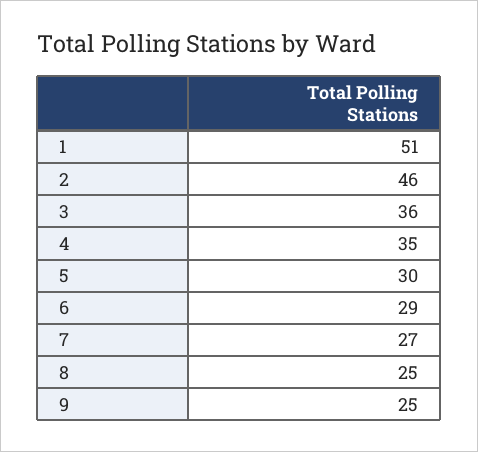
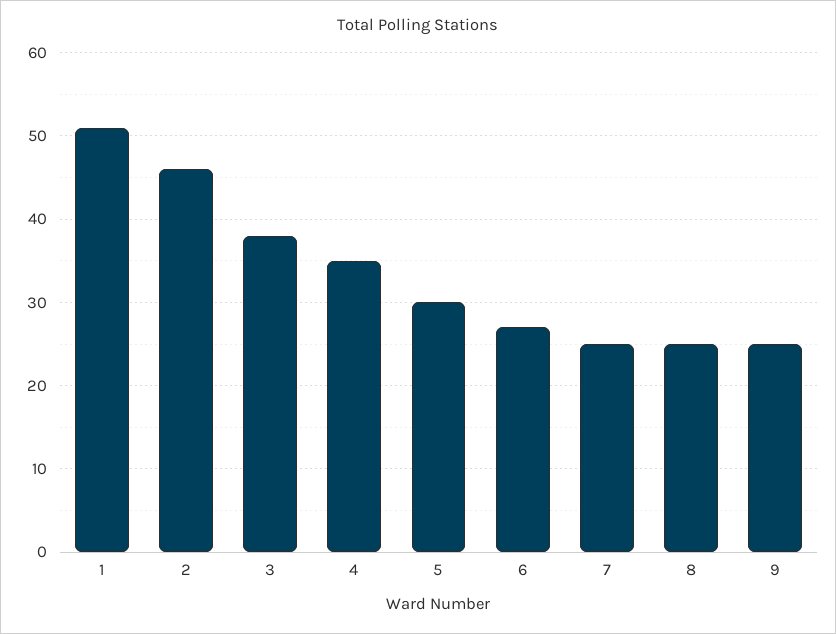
3: 36 -> 38
6: 29 -> 27
7: 27 -> 25

